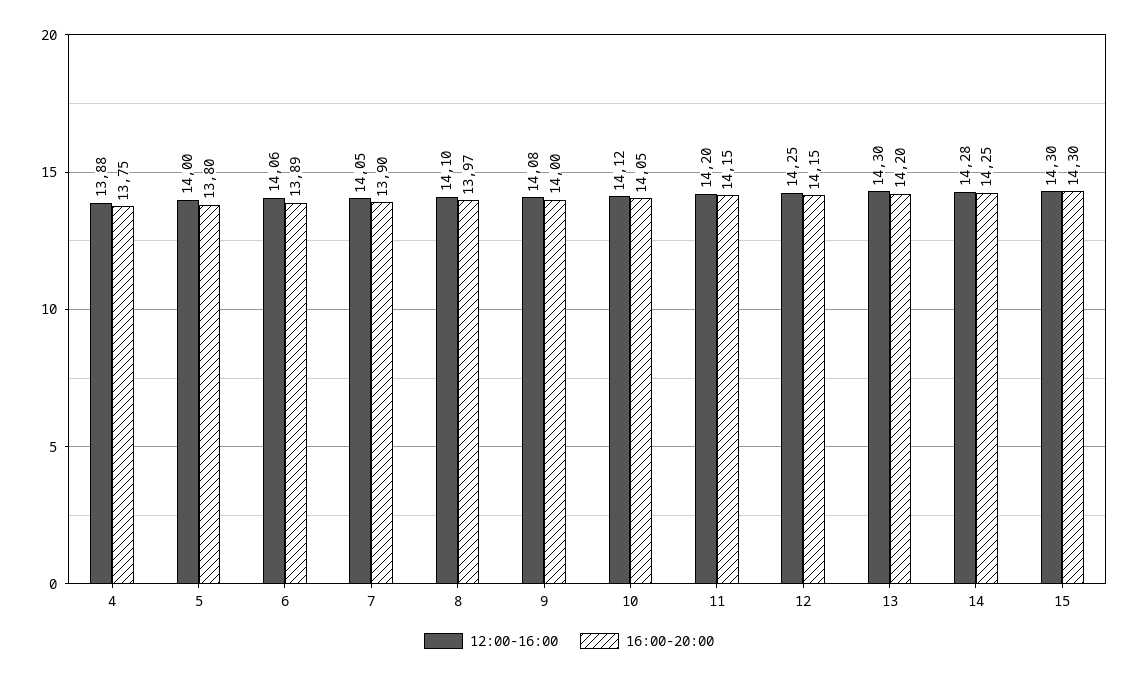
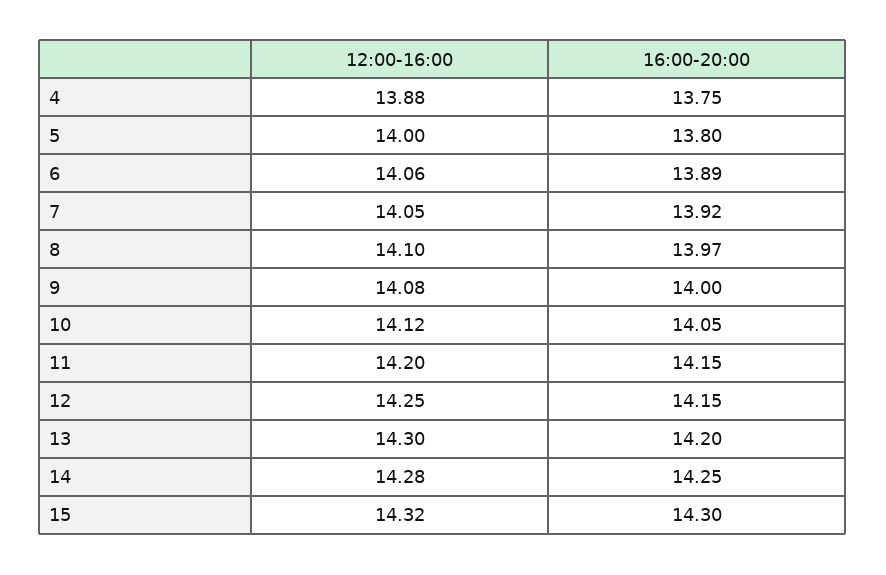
16:00-20:00, 7: 13.9 -> 13.92
12:00-16:00, 15: 14.3 -> 14.32

